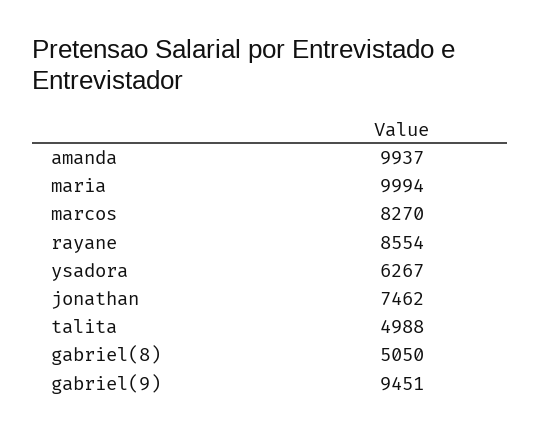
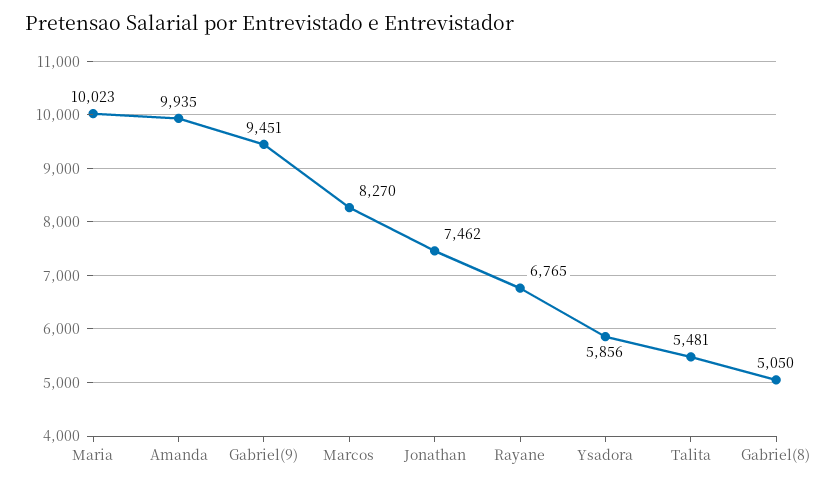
amanda: 9937 -> 9935
maria: 9994 -> 10023
rayane: 8554 -> 6765
ysadora: 6267 -> 5856
talita: 4988 -> 5481

